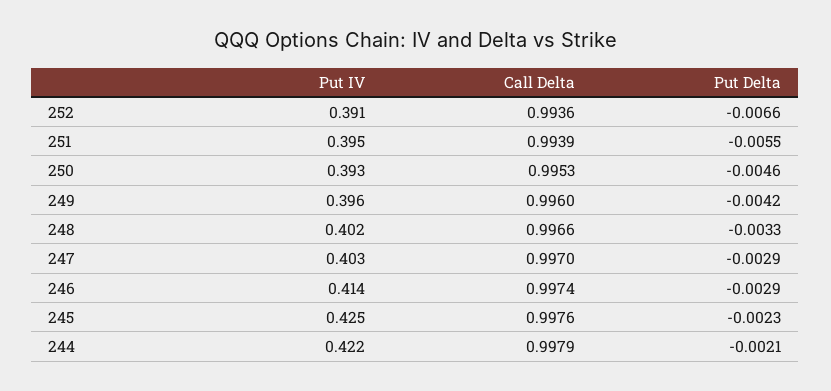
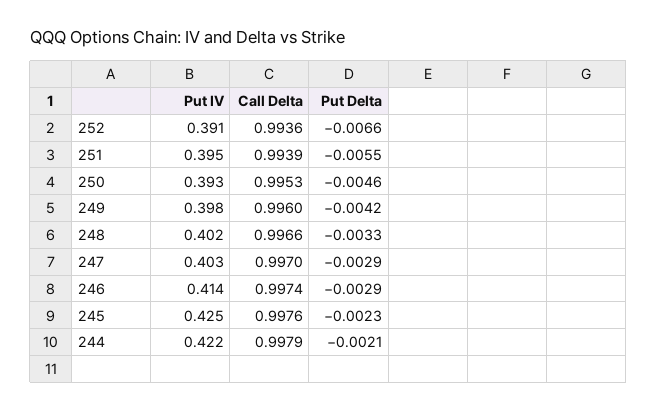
Put IV, 249: 0.396 -> 0.398

